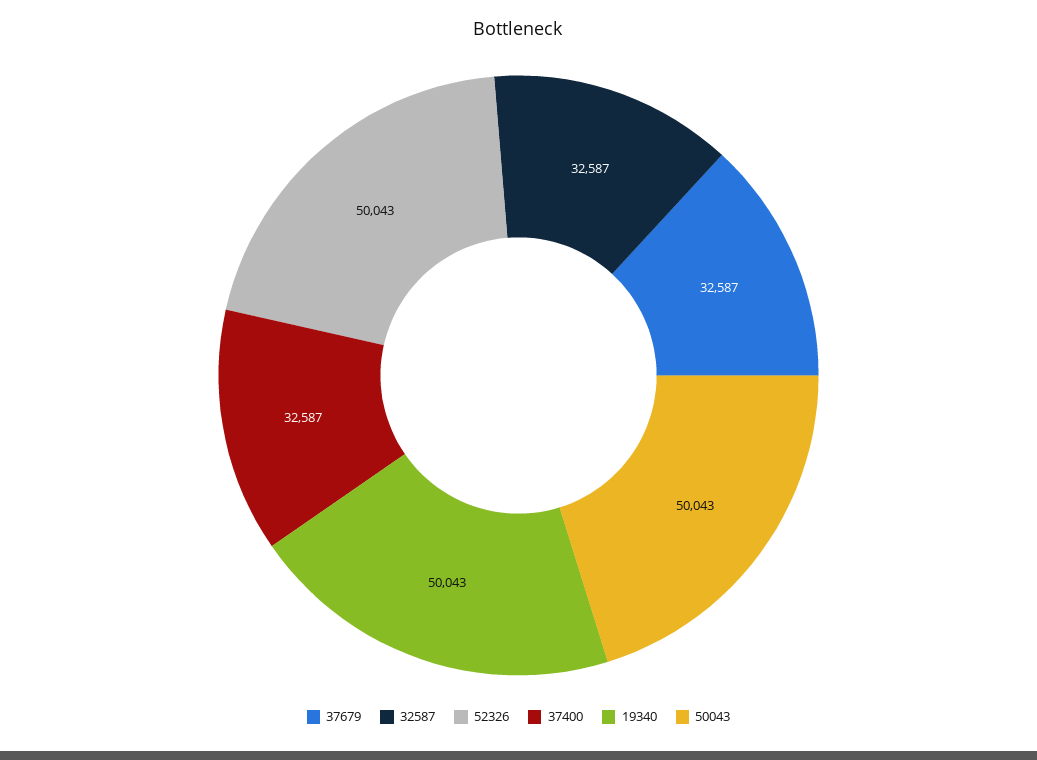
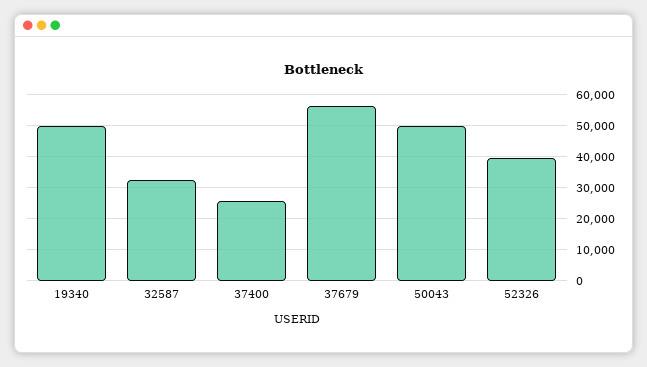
37679: 32587 -> 56000
52326: 50043 -> 40000
37400: 32587 -> 26000

